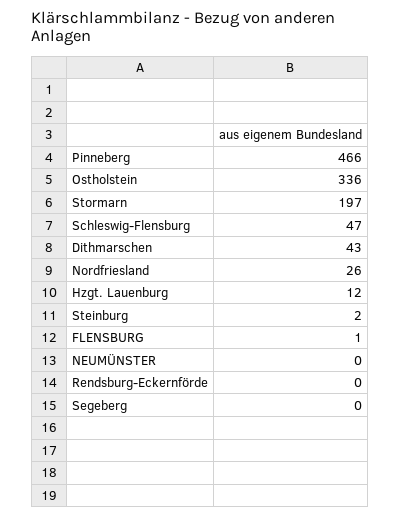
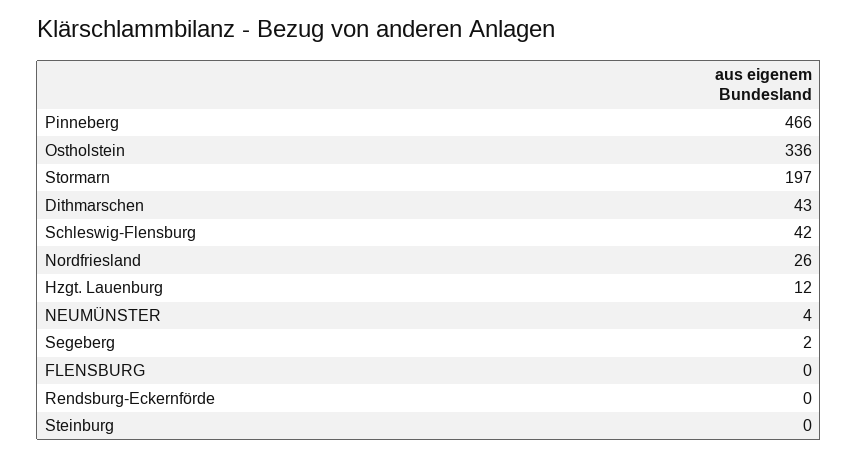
Schleswig-Flensburg: 47 -> 42
Steinburg: 2 -> 0
FLENSBURG: 1 -> 0
NEUMÜNSTER: 0 -> 4
Segeberg: 0 -> 2

